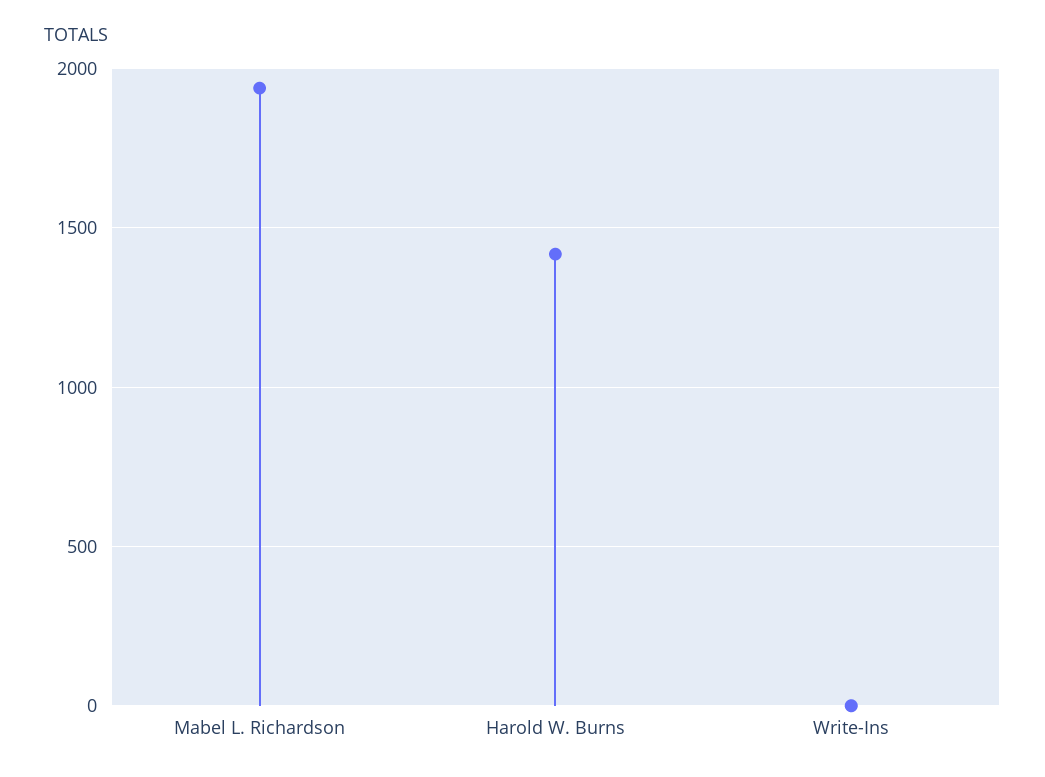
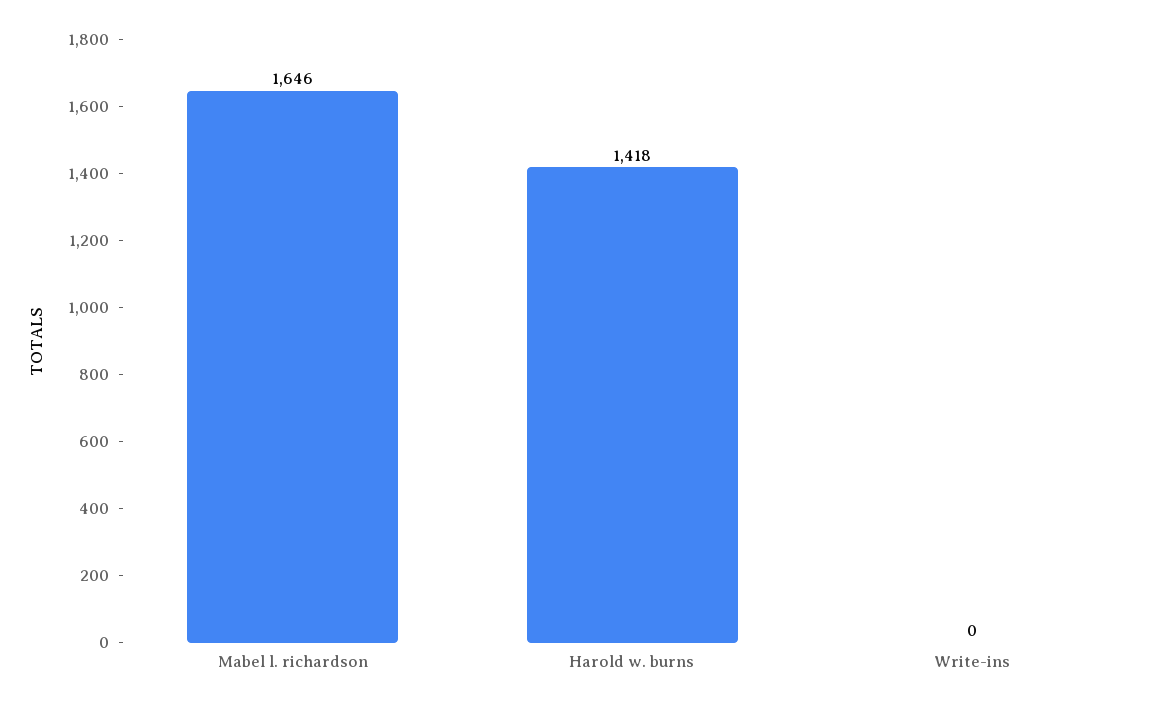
Mabel L. Richardson: 1950 -> 1646

